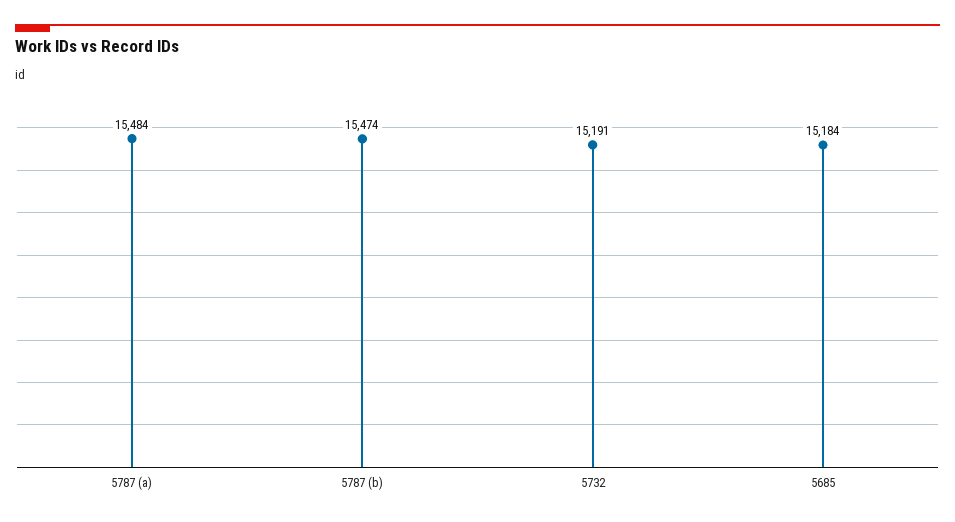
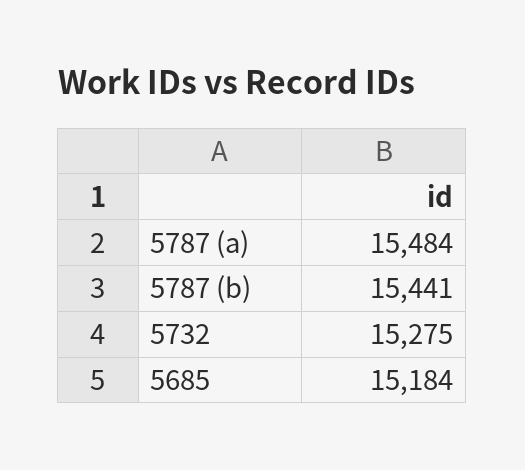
5787 (b): 15474 -> 15441
5732: 15191 -> 15275

